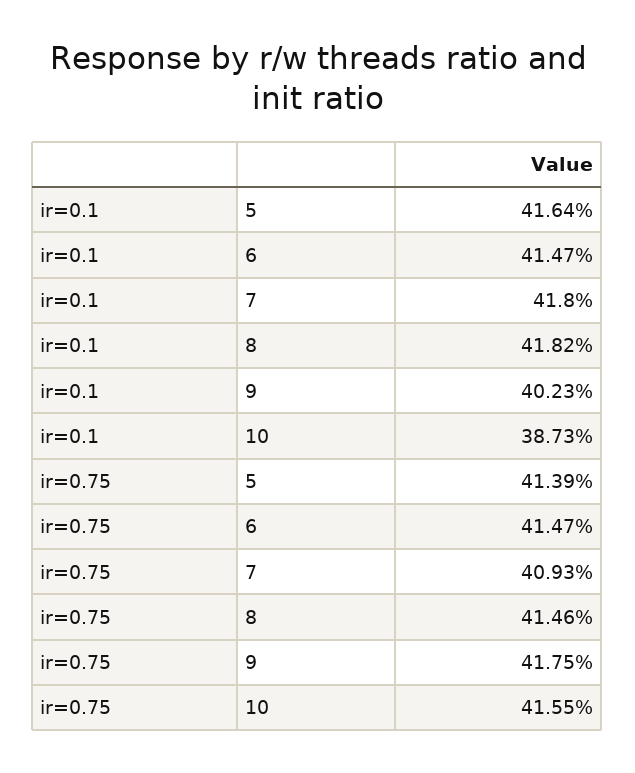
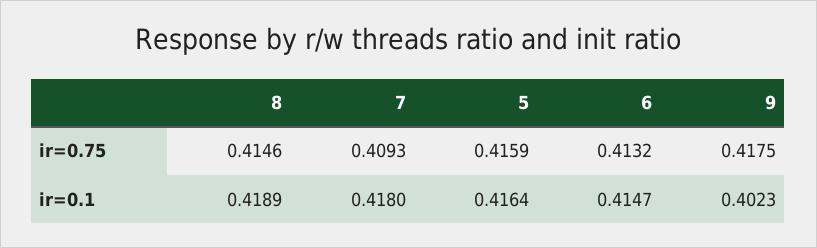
ir=0.1, 8: 0.4182 -> 0.4189
ir=0.1, 10: 0.3873 -> none
ir=0.75, 5: 0.4139 -> 0.4159
ir=0.75, 6: 0.4147 -> 0.4132
ir=0.75, 10: 0.4155 -> none

